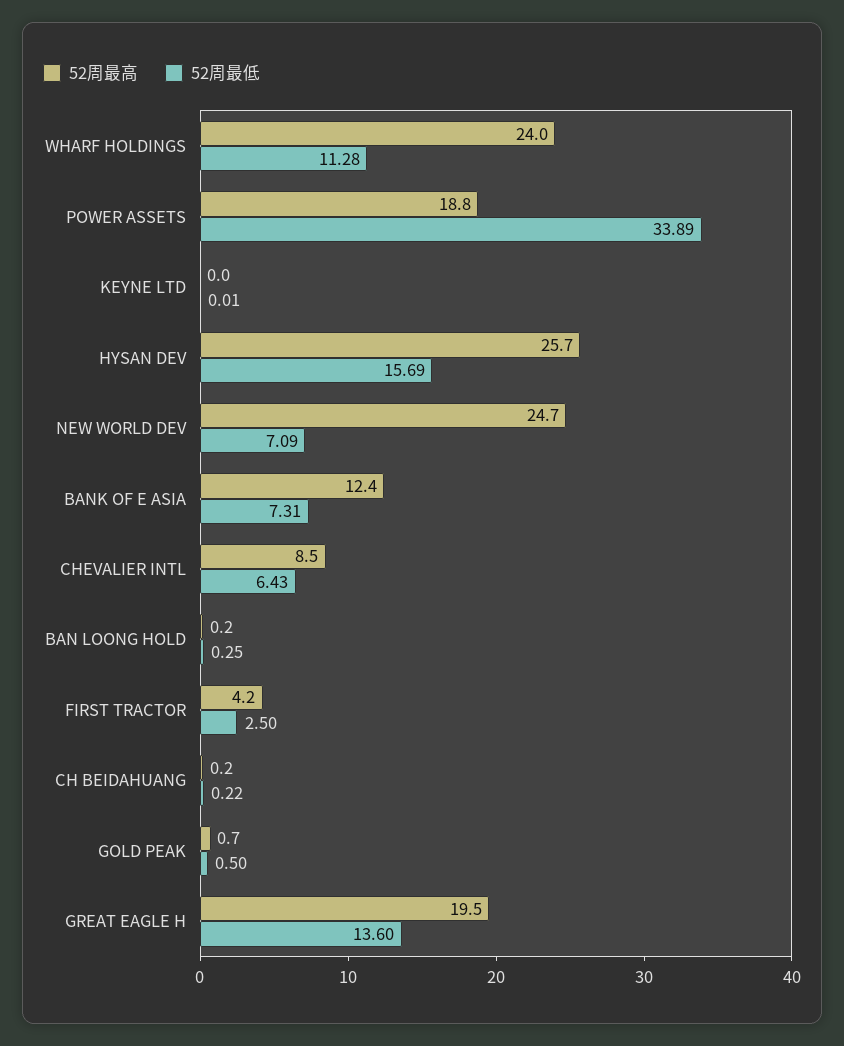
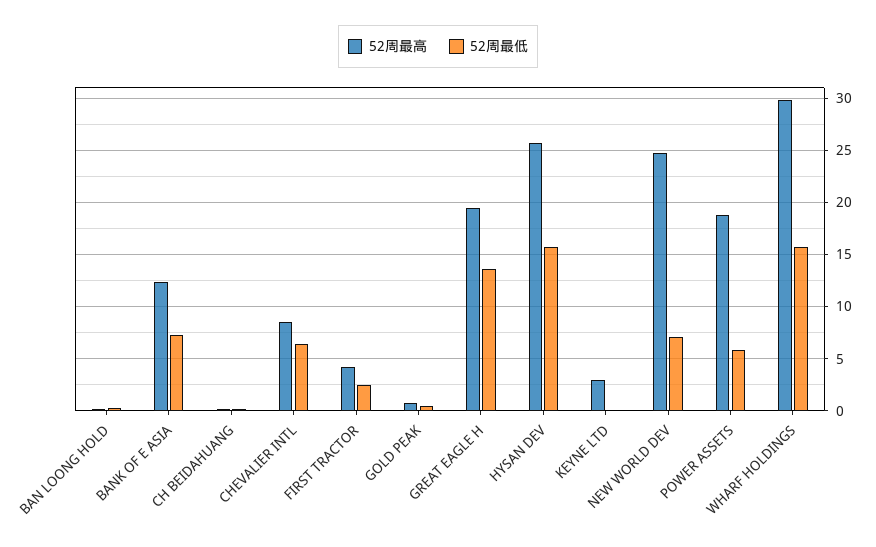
52周最高, WHARF HOLDINGS: 24 -> 30
52周最低, WHARF HOLDINGS: 11.28 -> 16
52周最低, POWER ASSETS: 33.89 -> 6
52周最高, KEYNE LTD: 0 -> 3

